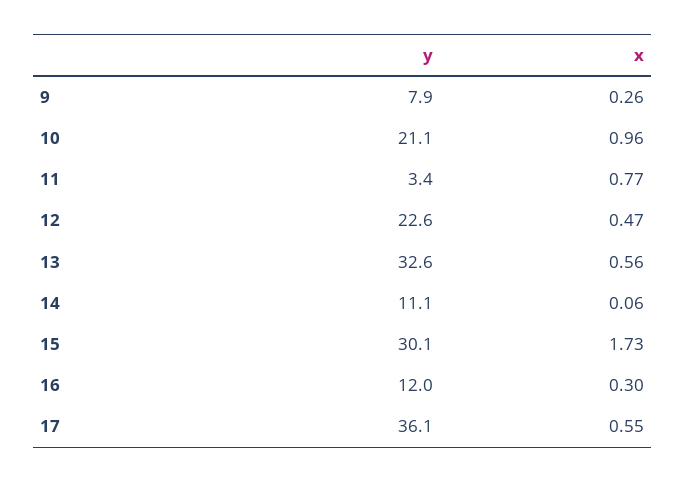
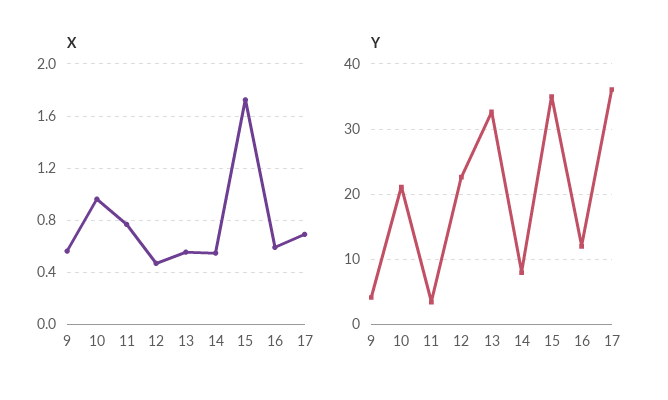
y, 9: 7.9 -> 4
x, 9: 0.26 -> 0.55
y, 14: 11.1 -> 8
x, 14: 0.06 -> 0.55
y, 15: 30.1 -> 35
x, 16: 0.3 -> 0.6
x, 17: 0.55 -> 0.7

